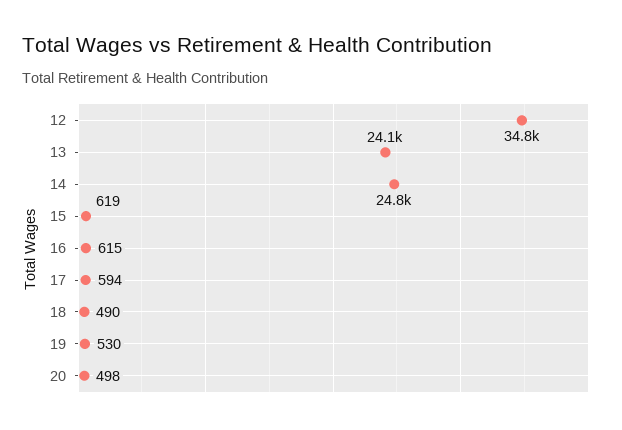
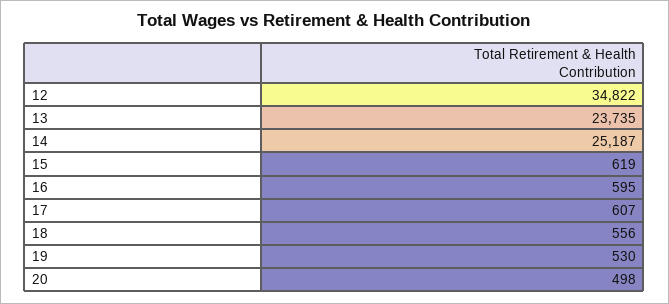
13: 24100 -> 23735
14: 24800 -> 25187
16: 615 -> 595
17: 594 -> 607
18: 490 -> 556

